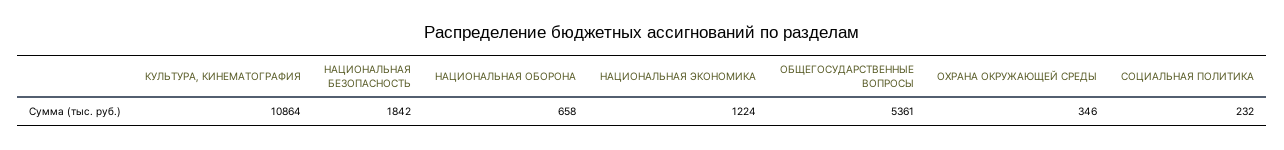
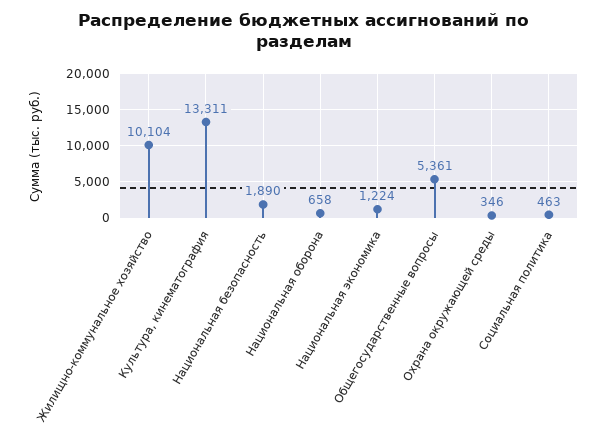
КУЛЬТУРА, КИНЕМАТОГРАФИЯ: 10864 -> 13311
НАЦИОНАЛЬНАЯ БЕЗОПАСНОСТЬ: 1842 -> 1890
СОЦИАЛЬНАЯ ПОЛИТИКА: 232 -> 463
Жилищно-коммунальное хозяйство: none -> 10104

